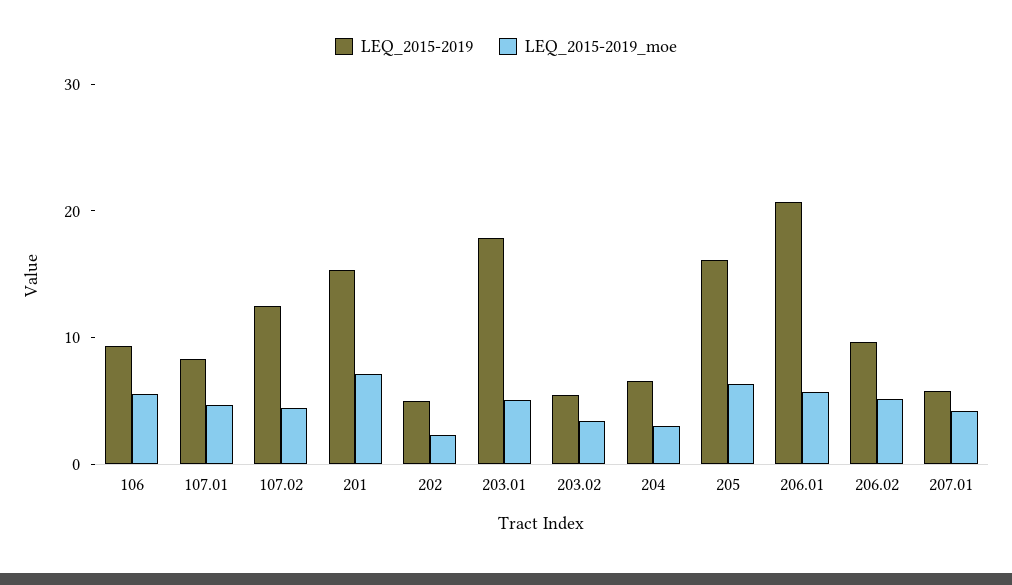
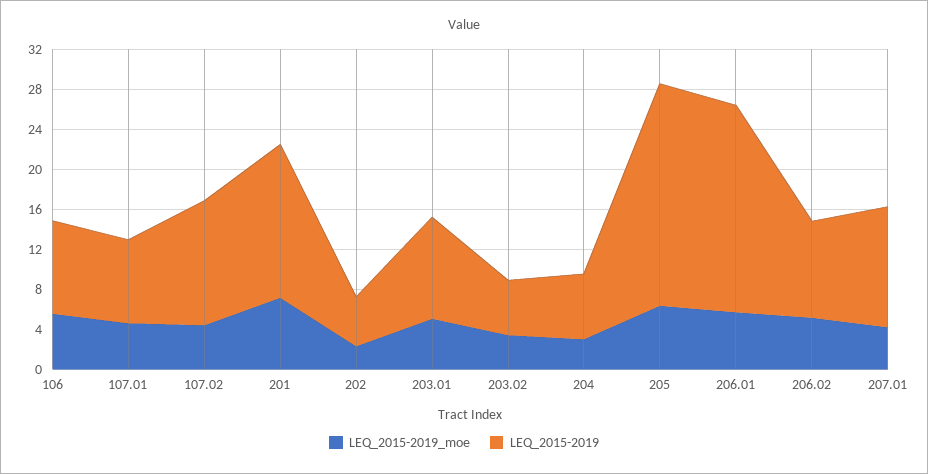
LEQ_2015-2019, 203.01: 18 -> 10
LEQ_2015-2019, 205: 16 -> 22
LEQ_2015-2019, 207.01: 6 -> 12

